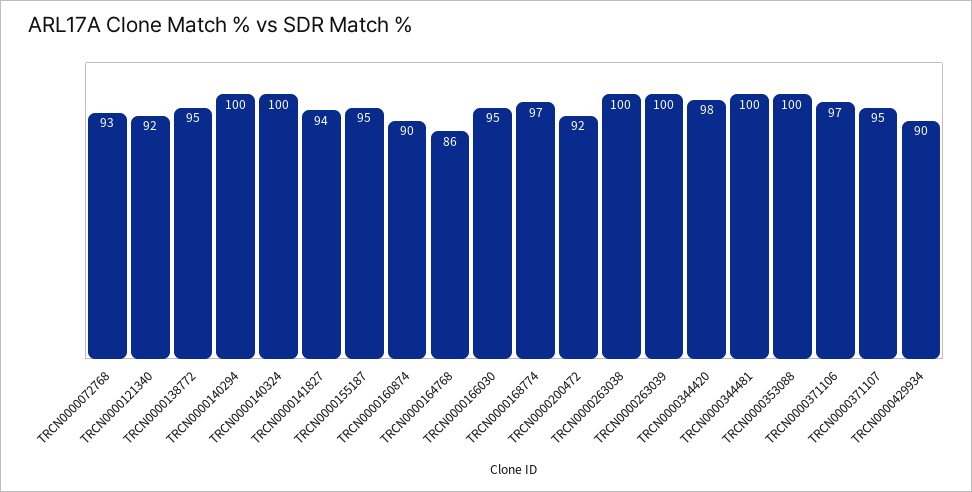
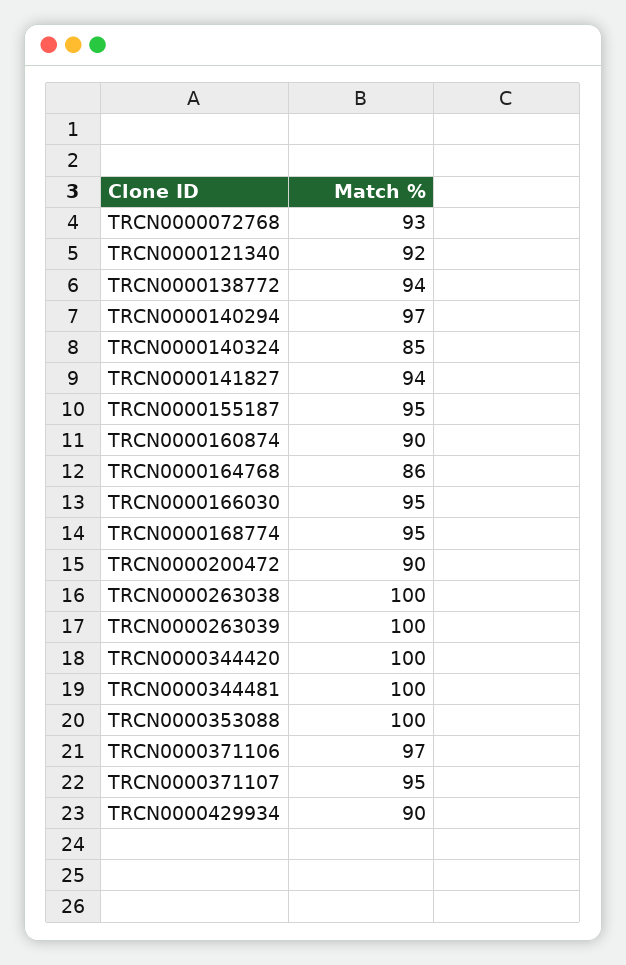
TRCN0000138772: 95 -> 94
TRCN0000140294: 100 -> 97
TRCN0000140324: 100 -> 85
TRCN0000168774: 97 -> 95
TRCN0000200472: 92 -> 90
TRCN0000344420: 98 -> 100

